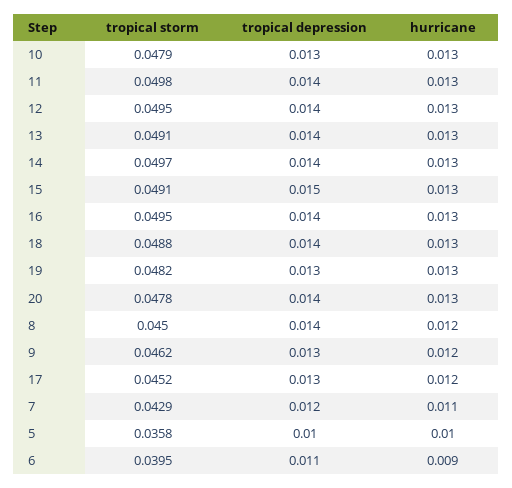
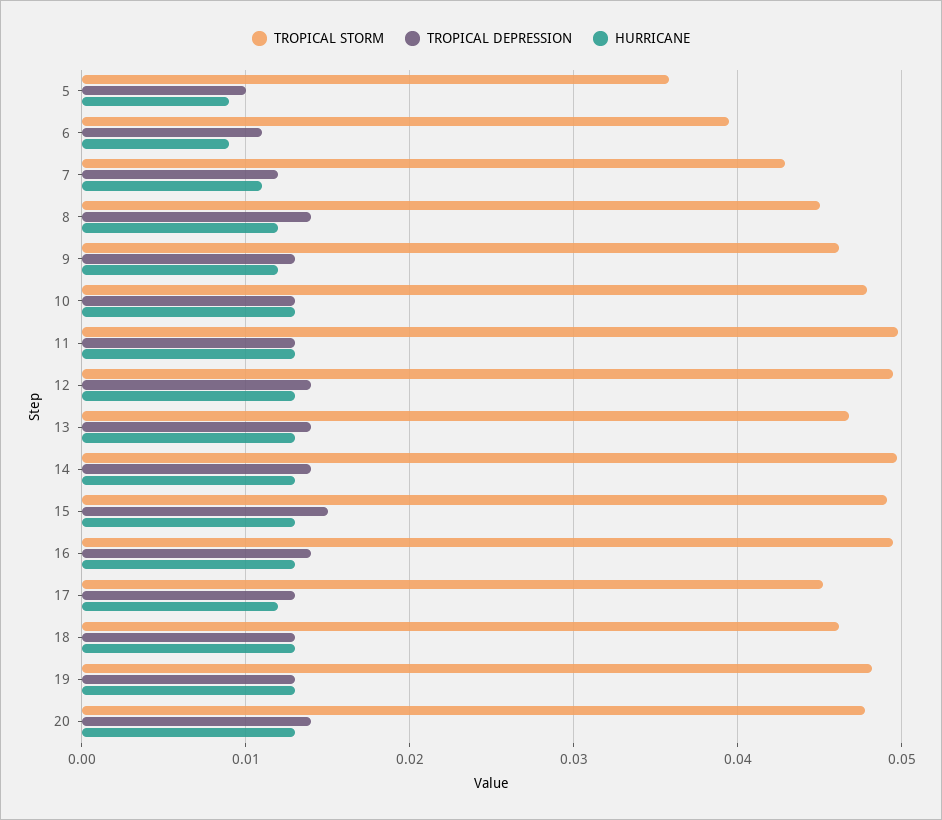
tropical depression, 11: 0.014 -> 0.013
tropical storm, 13: 0.0491 -> 0.047
tropical storm, 18: 0.0488 -> 0.046
tropical depression, 18: 0.014 -> 0.013
hurricane, 5: 0.01 -> 0.009

